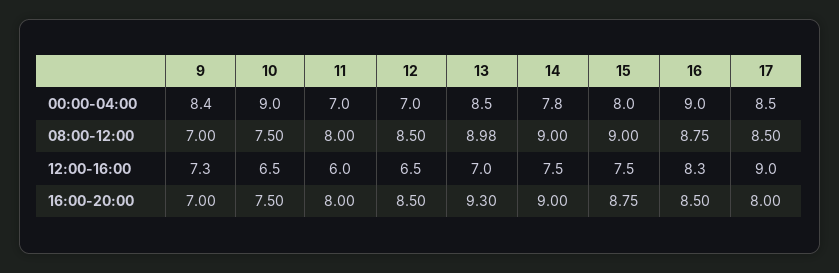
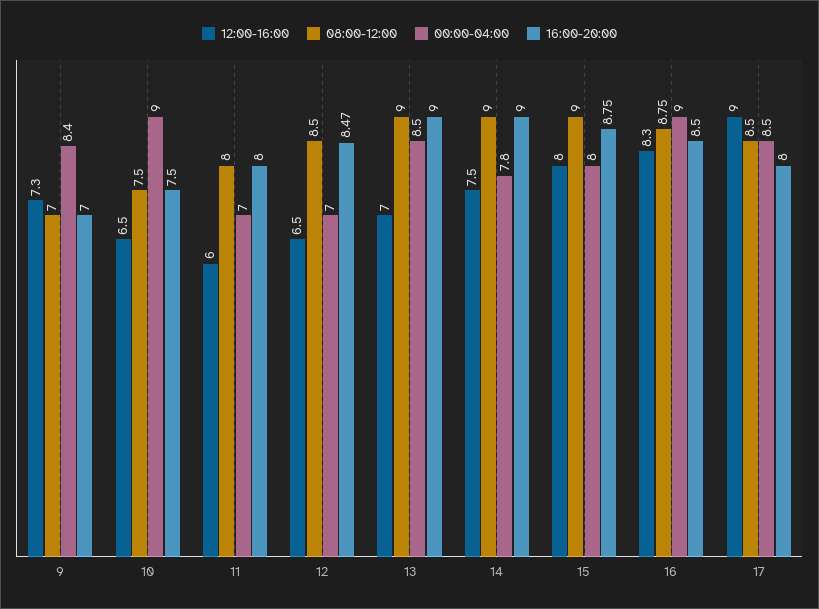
08:00-12:00, 13: 8.98 -> 9
12:00-16:00, 15: 7.5 -> 8
16:00-20:00, 12: 8.5 -> 8.47
16:00-20:00, 13: 9.3 -> 9

